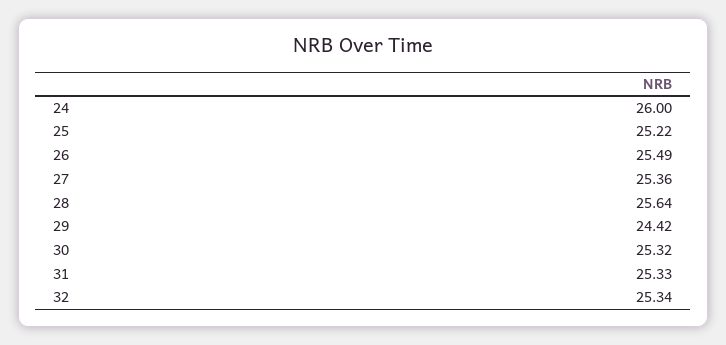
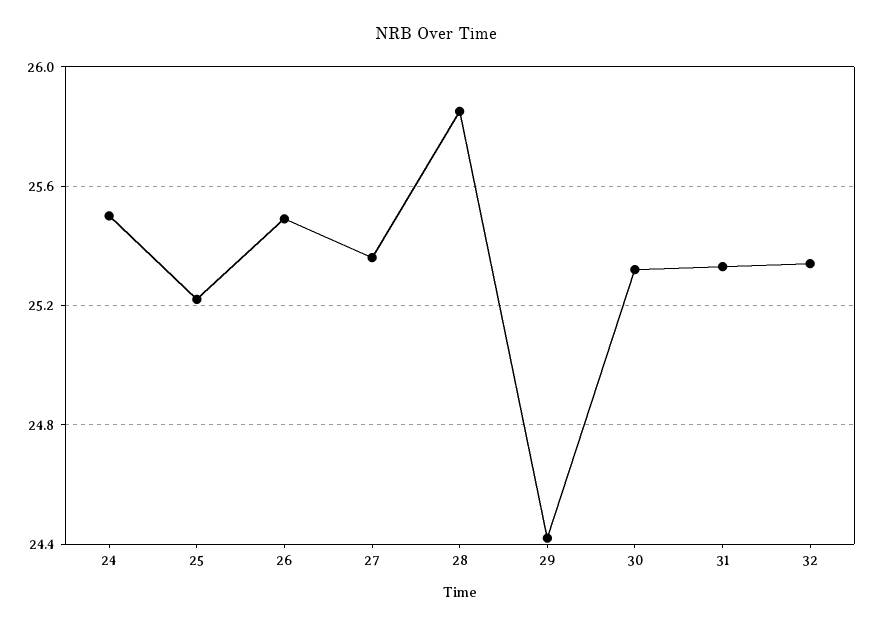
24: 26 -> 25.5
28: 25.64 -> 25.85

